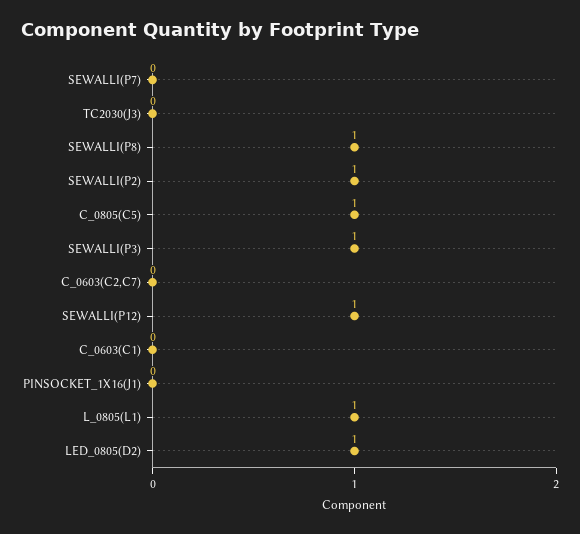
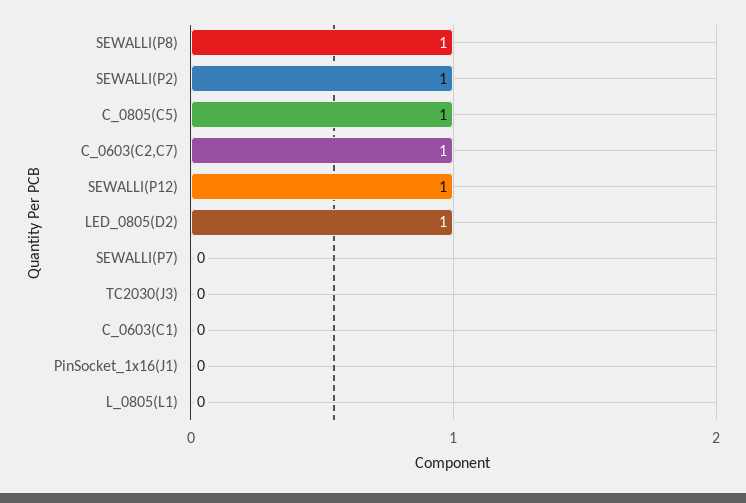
SEWALLI(P3): 1 -> none
C_0603(C2,C7): 0 -> 1
L_0805(L1): 1 -> 0

